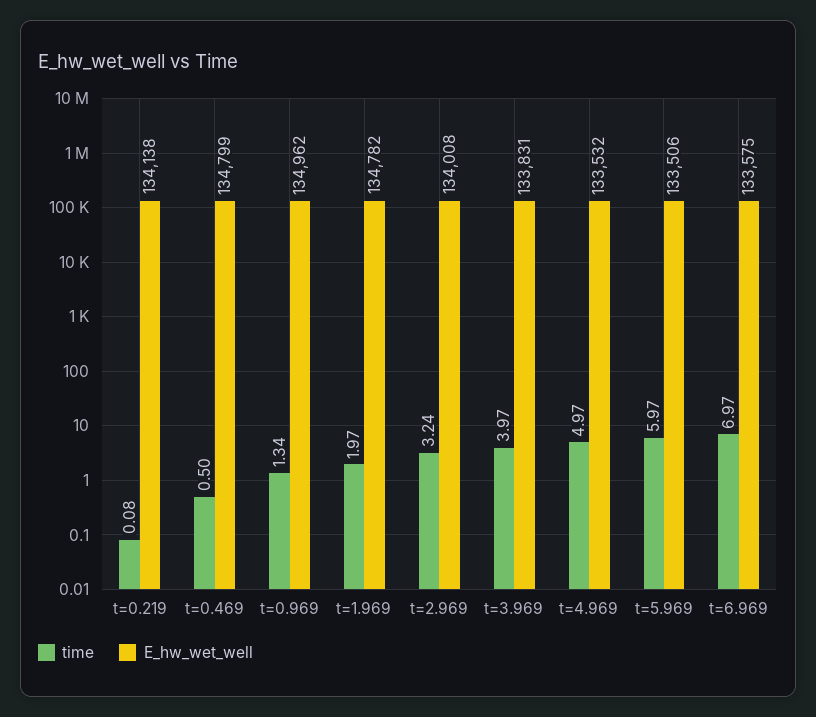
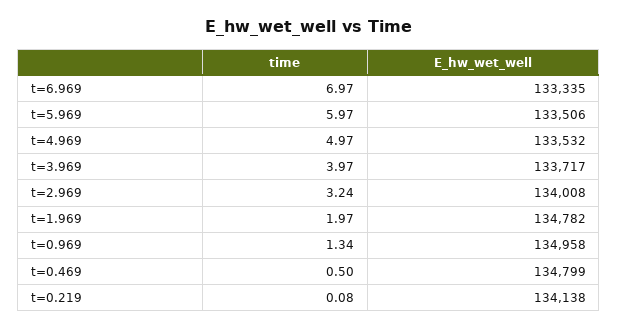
E_hw_wet_well, t=0.969: 134962 -> 134958
E_hw_wet_well, t=3.969: 133831 -> 133717
E_hw_wet_well, t=6.969: 133575 -> 133335

